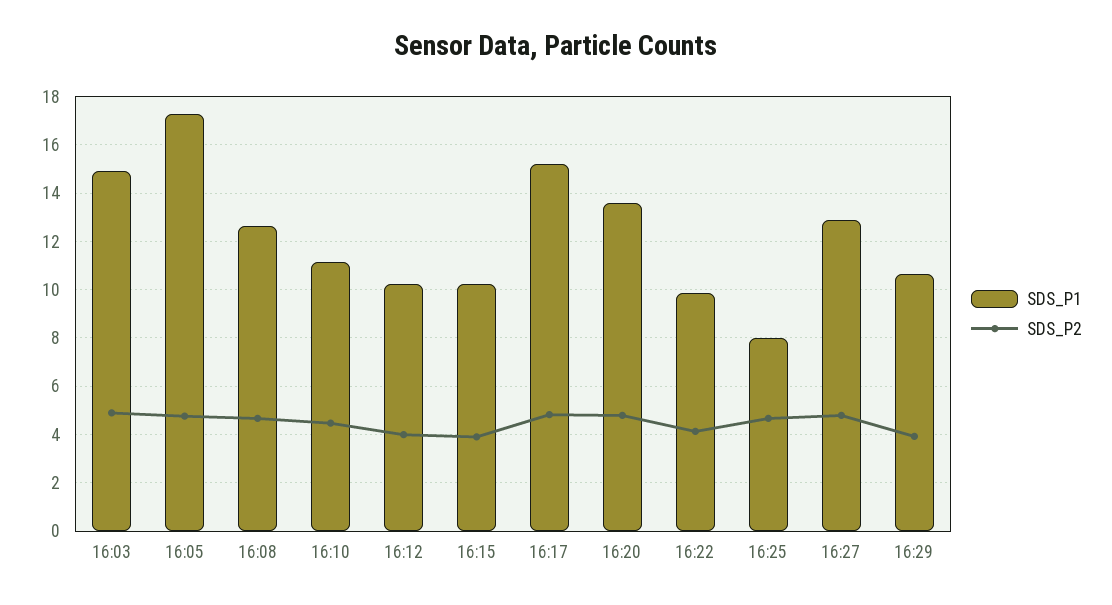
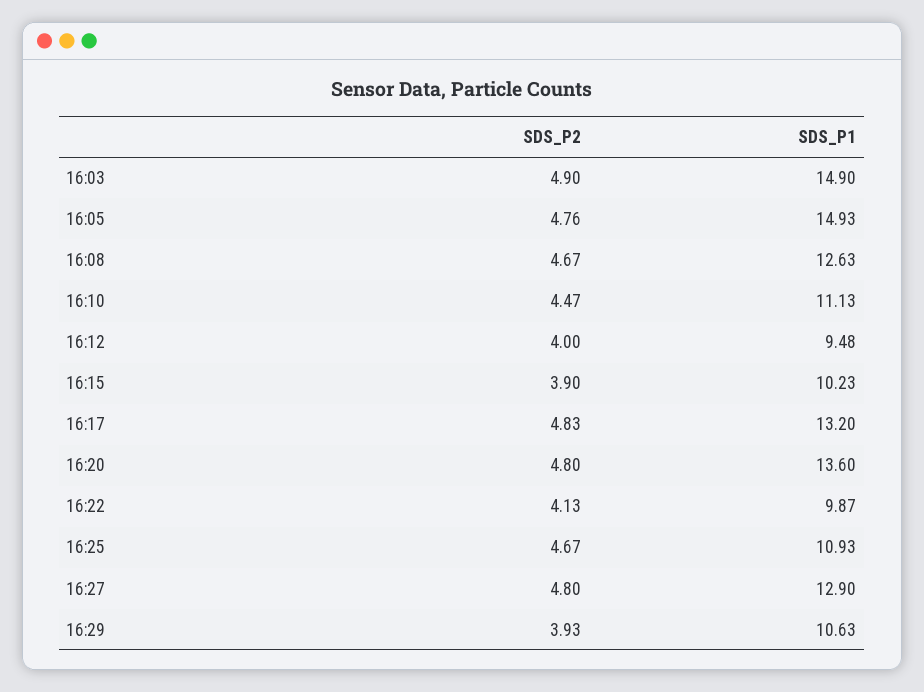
SDS_P1, 16:05: 17.25 -> 14.93
SDS_P1, 16:12: 10.25 -> 9.48
SDS_P1, 16:17: 15.25 -> 13.2
SDS_P1, 16:25: 8 -> 10.93

